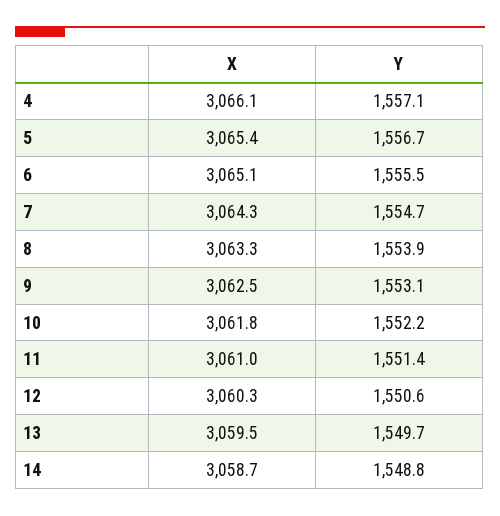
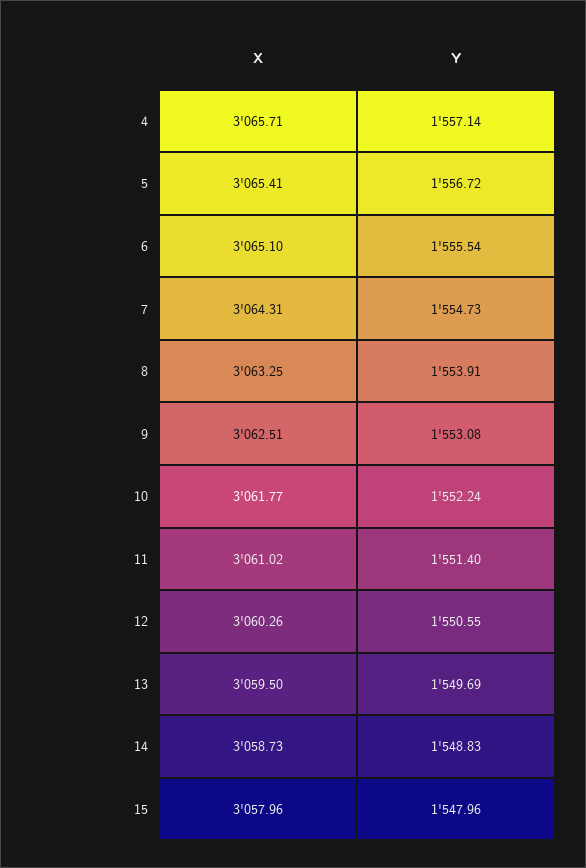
X, 4: 3066.1 -> 3065.71
X, 15: none -> 3057.96
Y, 15: none -> 1547.96

